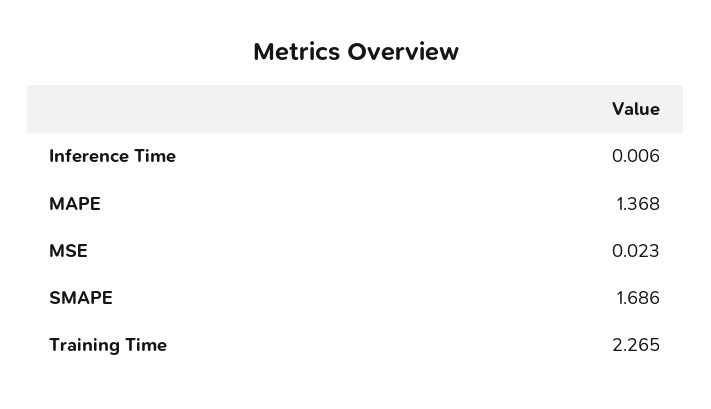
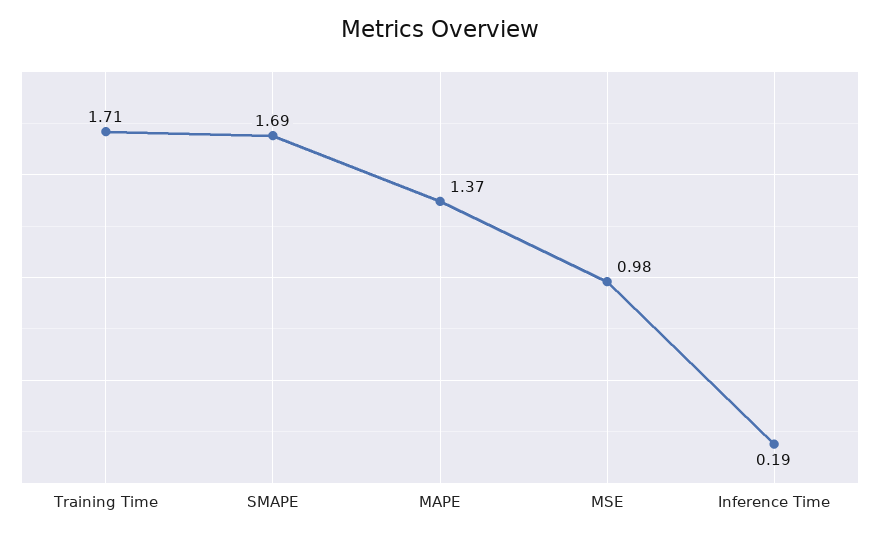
Inference Time: 0.006 -> 0.19
MSE: 0.023 -> 0.98
Training Time: 2.265 -> 1.71

